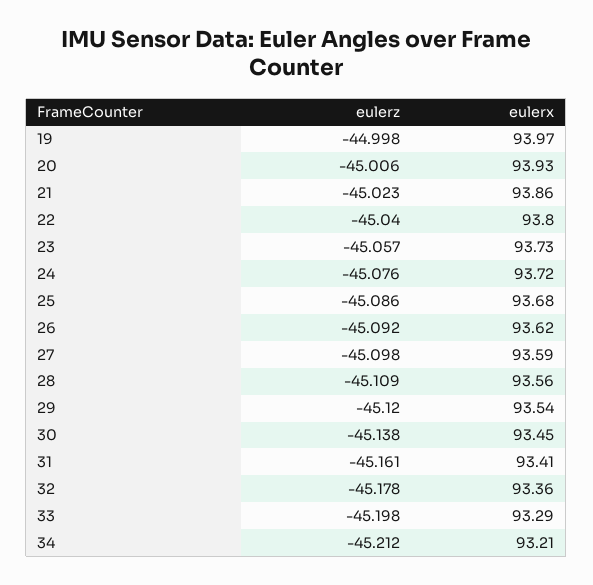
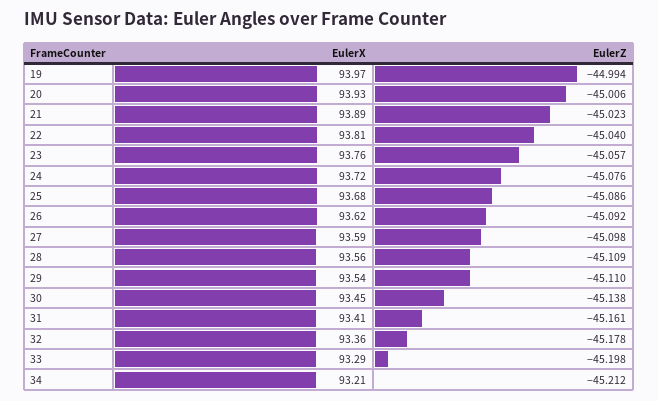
eulerz, 19: -44.998 -> -44.994
eulerx, 21: 93.86 -> 93.89
eulerx, 22: 93.8 -> 93.81
eulerx, 23: 93.73 -> 93.76
eulerz, 29: -45.12 -> -45.11

